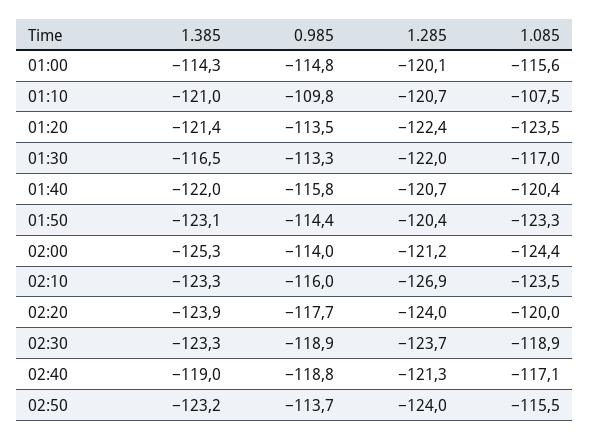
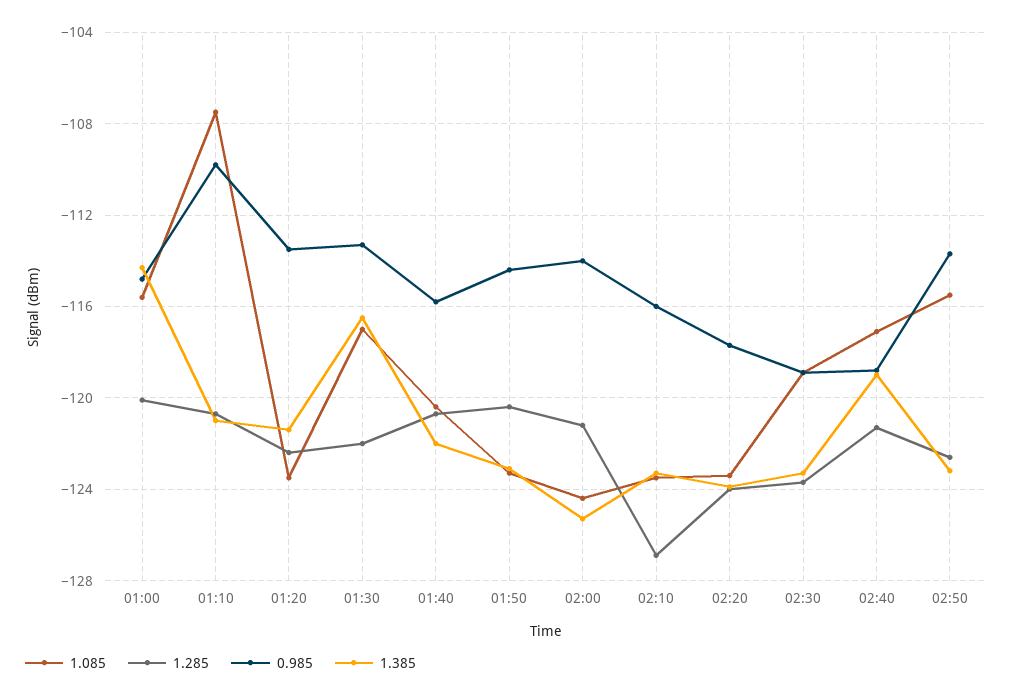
1.085, 02:20: -120 -> -123.5
1.285, 02:50: -124 -> -122.5

